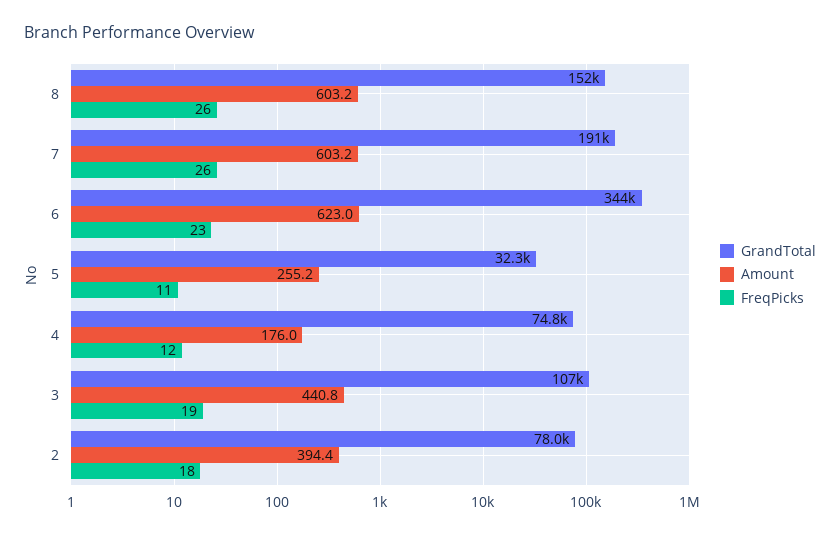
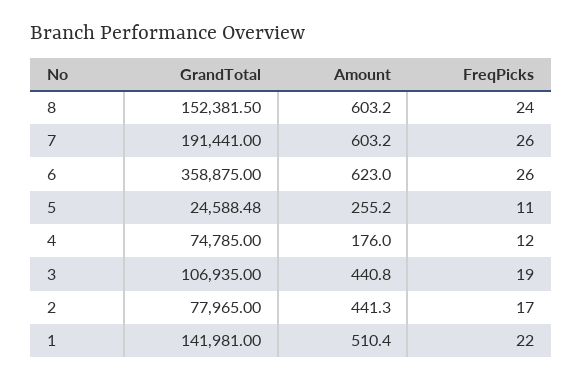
FreqPicks, 8: 26 -> 24
GrandTotal, 6: 344000 -> 358875
FreqPicks, 6: 23 -> 26
GrandTotal, 5: 32300 -> 24588.48
Amount, 2: 394.4 -> 441.3
FreqPicks, 2: 18 -> 17
GrandTotal, 1: none -> 141981
Amount, 1: none -> 510.4
FreqPicks, 1: none -> 22

